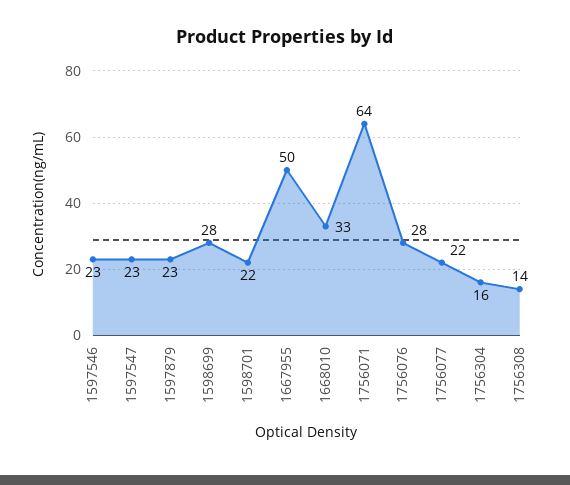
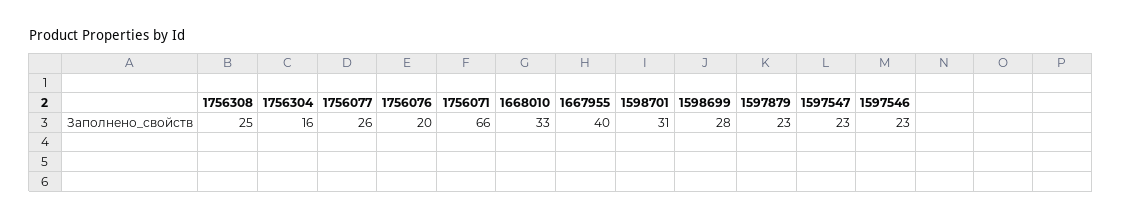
1598701: 22 -> 31
1667955: 50 -> 40
1756071: 64 -> 66
1756076: 28 -> 20
1756077: 22 -> 26
1756308: 14 -> 25

